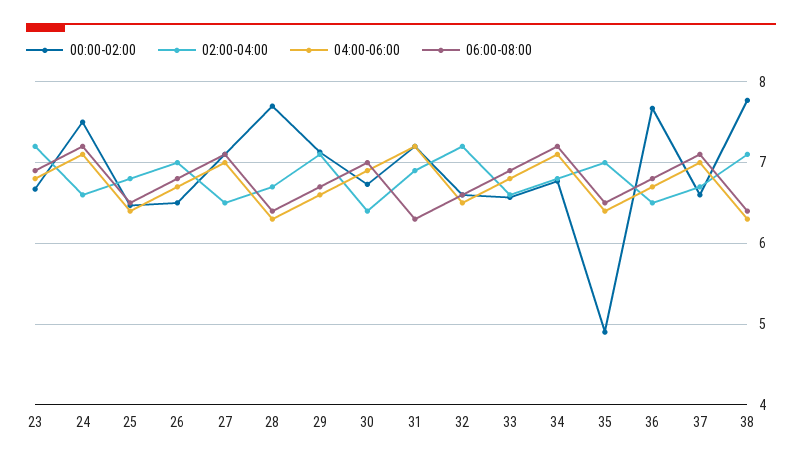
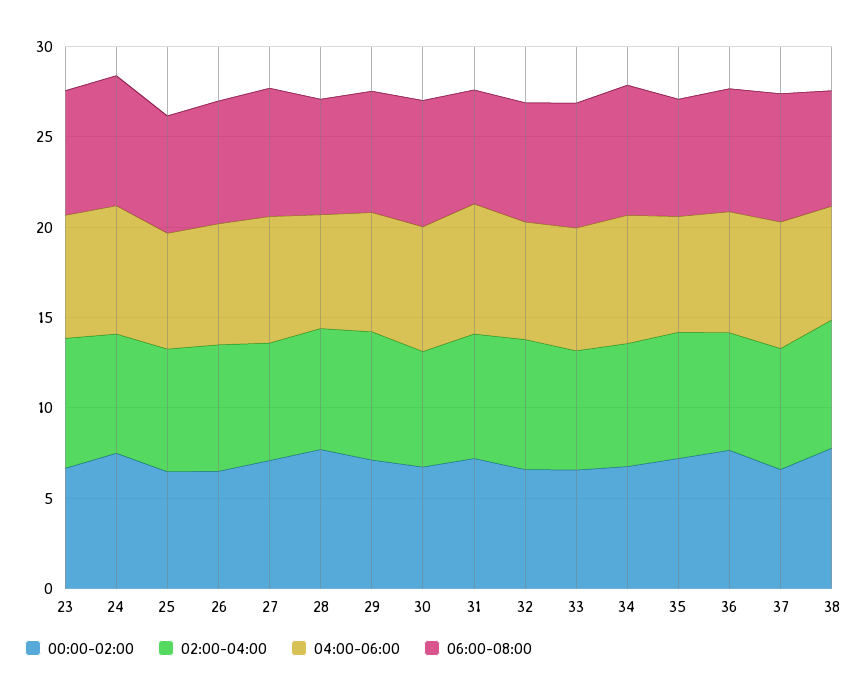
00:00-02:00, 35: 4.9 -> 7

